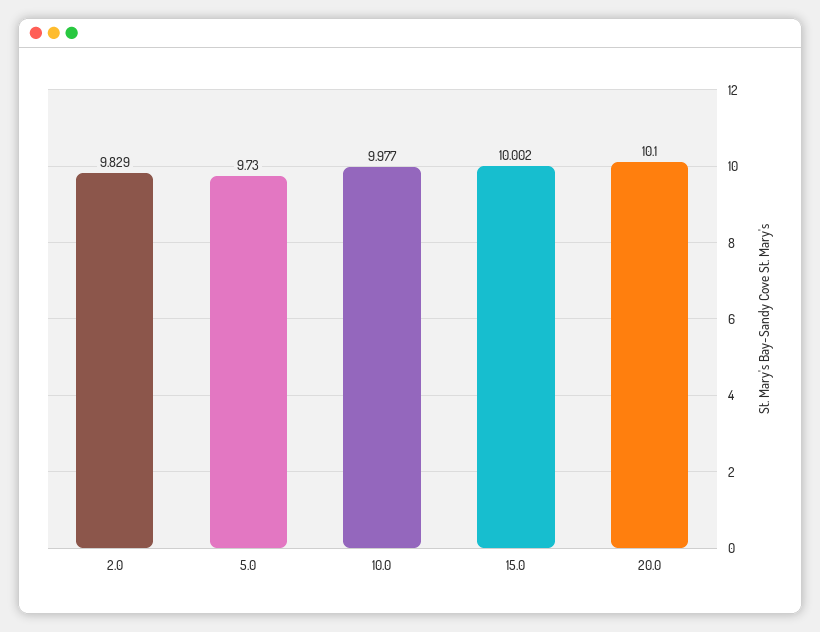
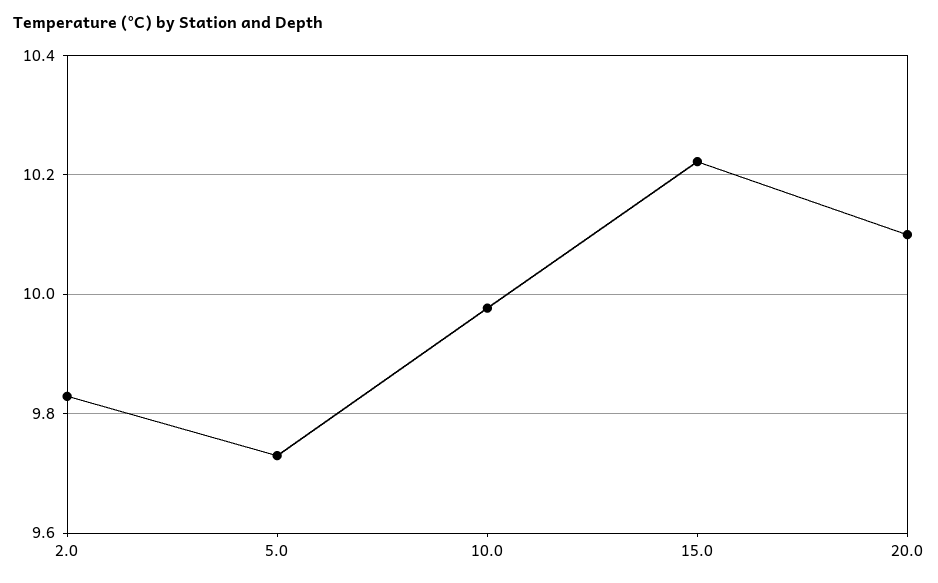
15.0: 10.002 -> 10.22

